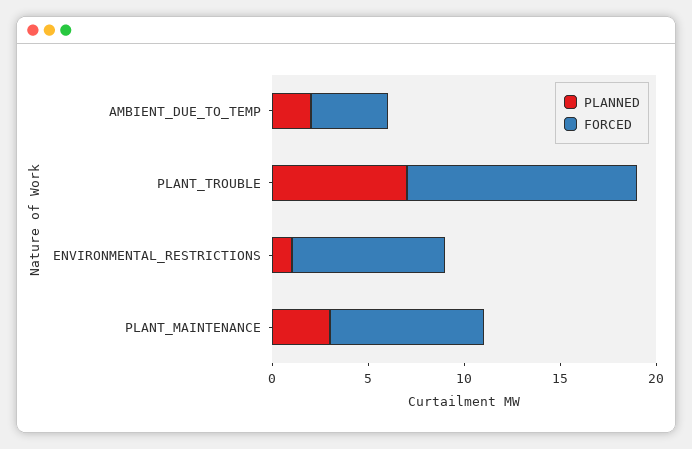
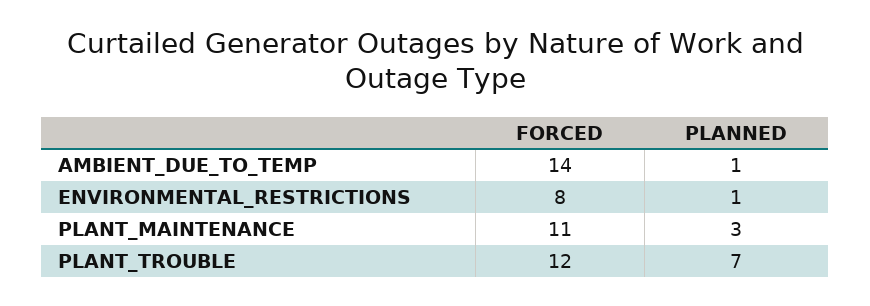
PLANNED, AMBIENT_DUE_TO_TEMP: 2 -> 1
FORCED, AMBIENT_DUE_TO_TEMP: 4 -> 14
FORCED, PLANT_MAINTENANCE: 8 -> 11

